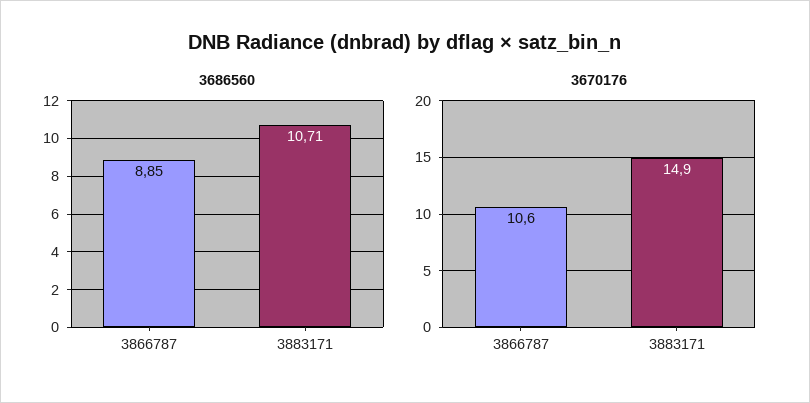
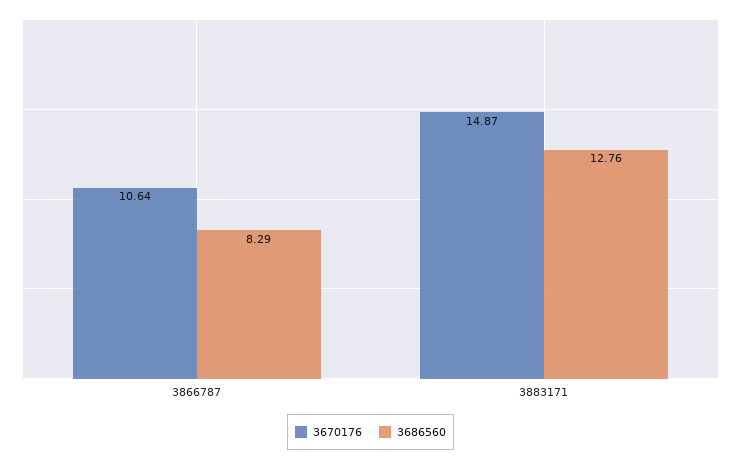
3686560, 3866787: 8.85 -> 8.29
3686560, 3883171: 10.71 -> 12.76

